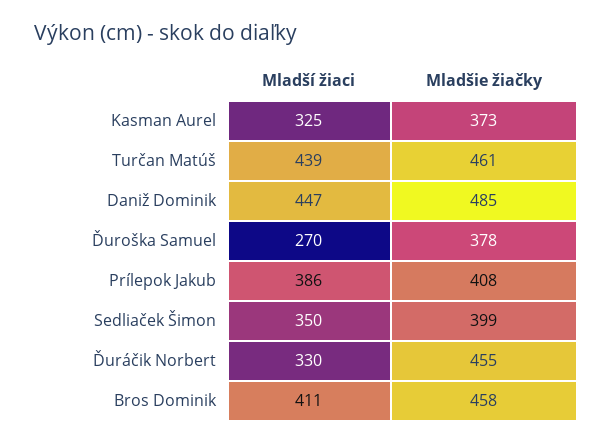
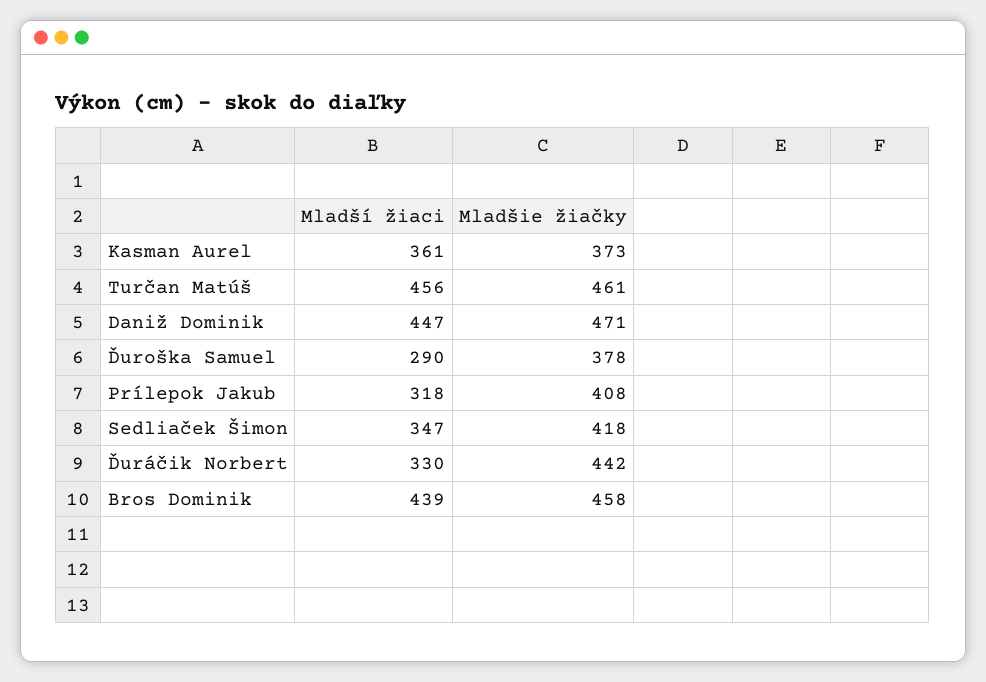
Mladší žiaci, Kasman Aurel: 325 -> 361
Mladší žiaci, Turčan Matúš: 439 -> 456
Mladšie žiačky, Daniž Dominik: 485 -> 471
Mladší žiaci, Ďuroška Samuel: 270 -> 290
Mladší žiaci, Prílepok Jakub: 386 -> 318
Mladší žiaci, Sedliaček Šimon: 350 -> 347
Mladšie žiačky, Sedliaček Šimon: 399 -> 418
Mladšie žiačky, Ďuráčik Norbert: 455 -> 442
Mladší žiaci, Bros Dominik: 411 -> 439

